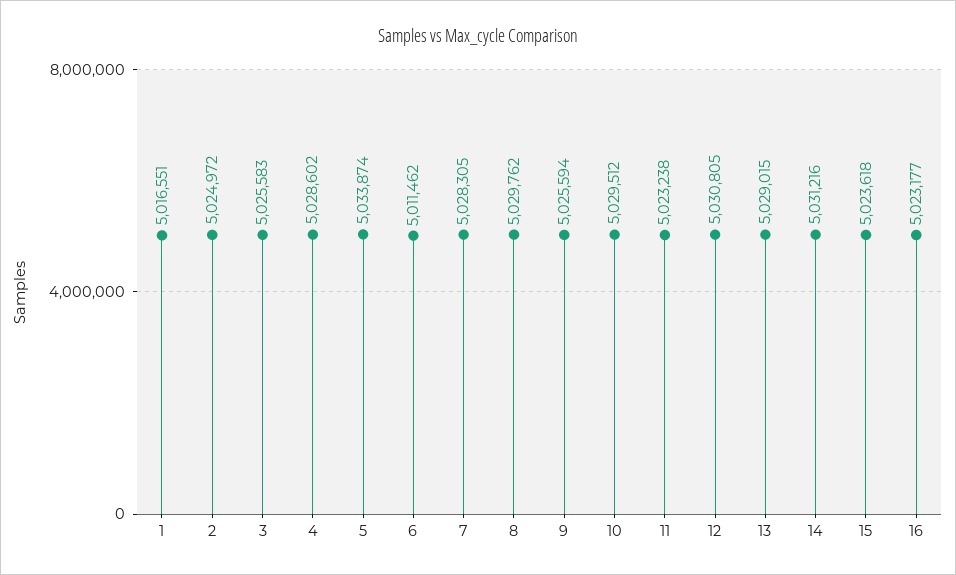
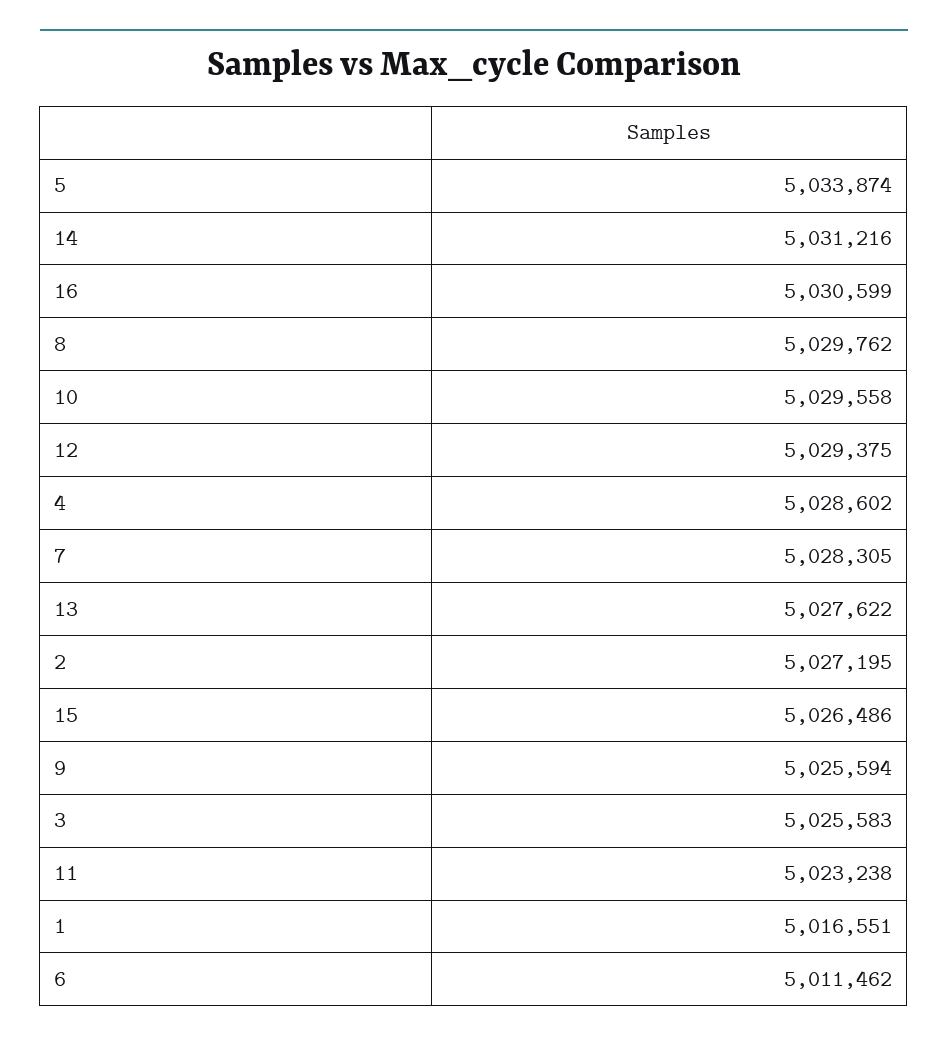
2: 5024972 -> 5027195
10: 5029512 -> 5029558
12: 5030805 -> 5029375
13: 5029015 -> 5027622
15: 5023618 -> 5026486
16: 5023177 -> 5030599

